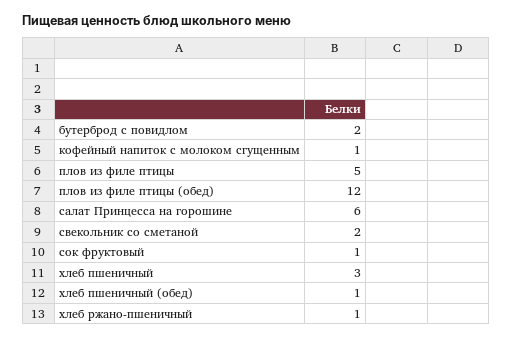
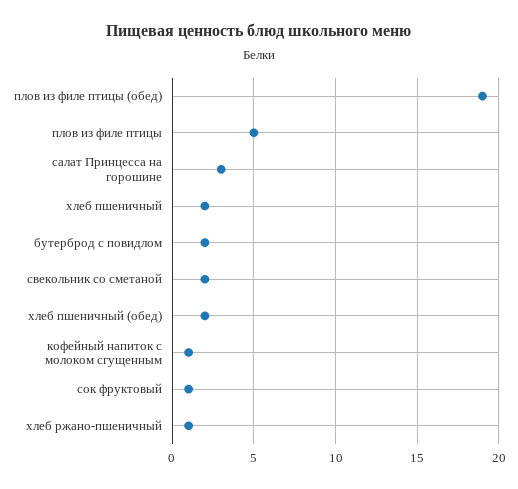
плов из филе птицы (обед): 12 -> 19
салат Принцесса на горошине: 6 -> 3
хлеб пшеничный: 3 -> 2
хлеб пшеничный (обед): 1 -> 2

